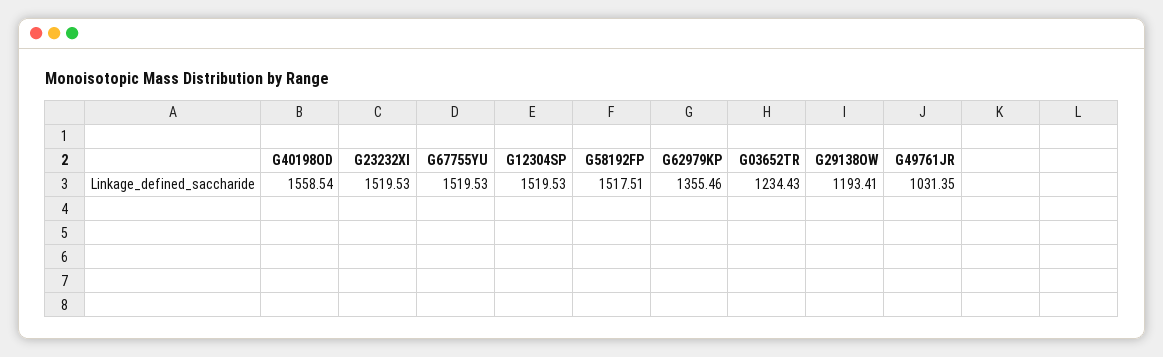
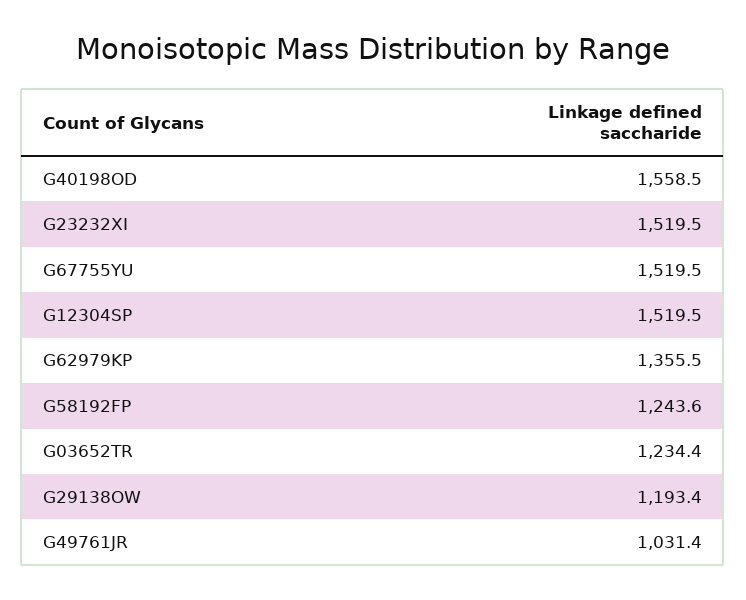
G58192FP: 1517.51 -> 1243.6

